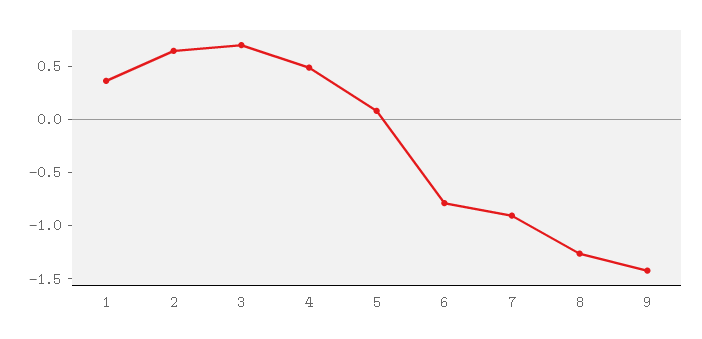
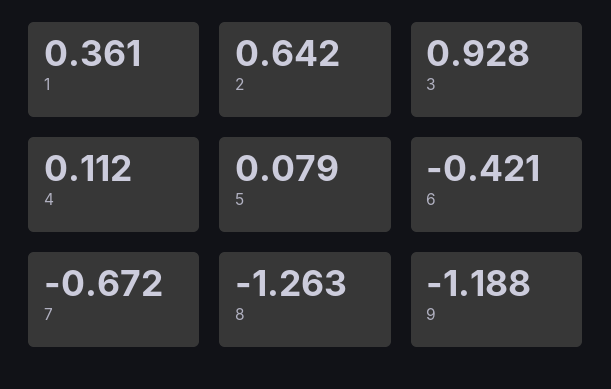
3: 0.7 -> 0.928
4: 0.5 -> 0.112
6: -0.8 -> -0.421
7: -0.9 -> -0.672
9: -1.4 -> -1.188

